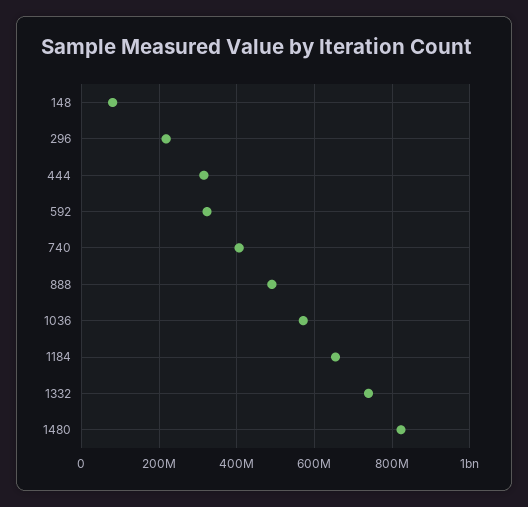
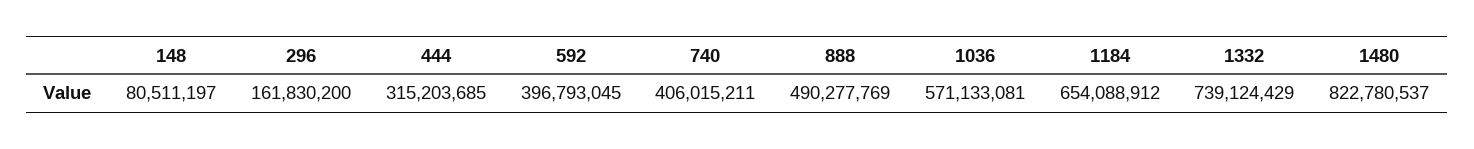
296: 220000000 -> 161830200
592: 320000000 -> 396793045

